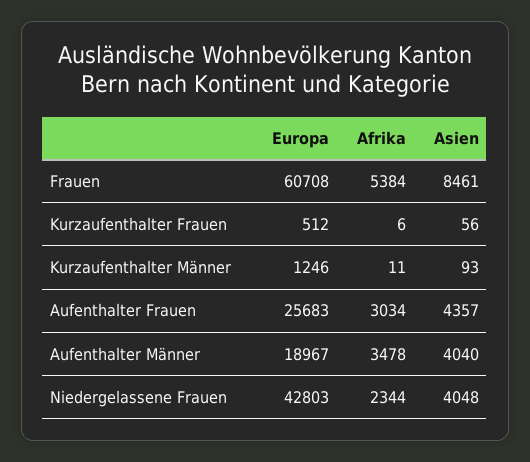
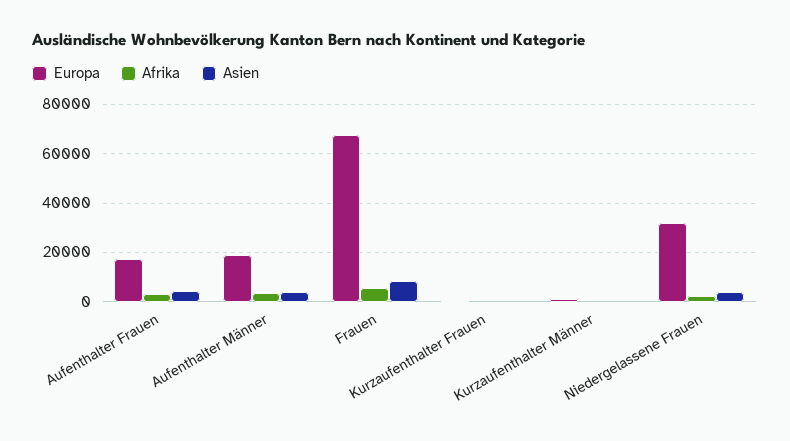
Europa, Frauen: 60708 -> 67500
Europa, Aufenthalter Frauen: 25683 -> 17500
Europa, Niedergelassene Frauen: 42803 -> 32500

